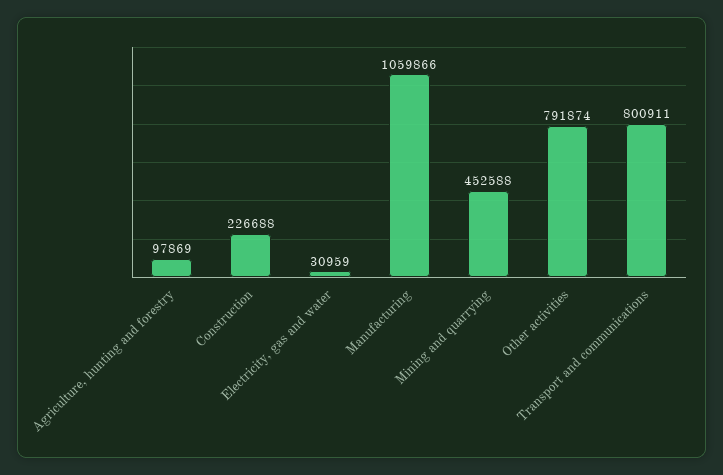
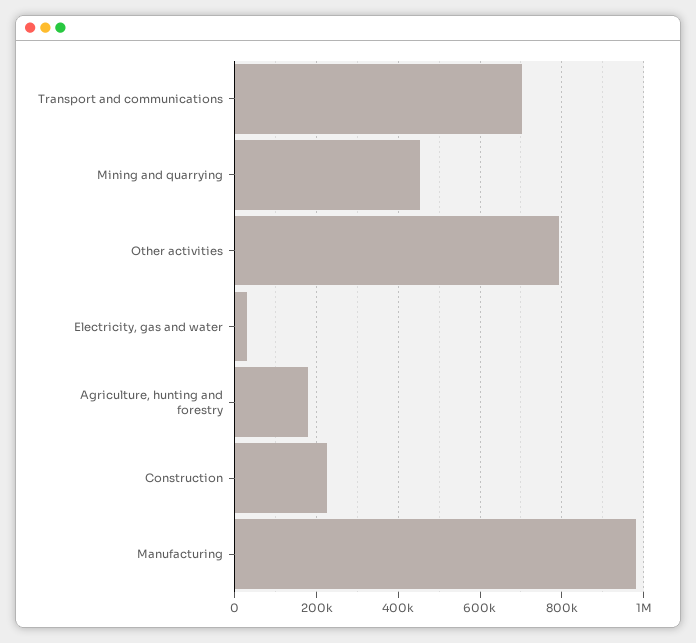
Agriculture, hunting and forestry: 97869 -> 180000
Manufacturing: 1059866 -> 980000
Transport and communications: 800911 -> 700000

